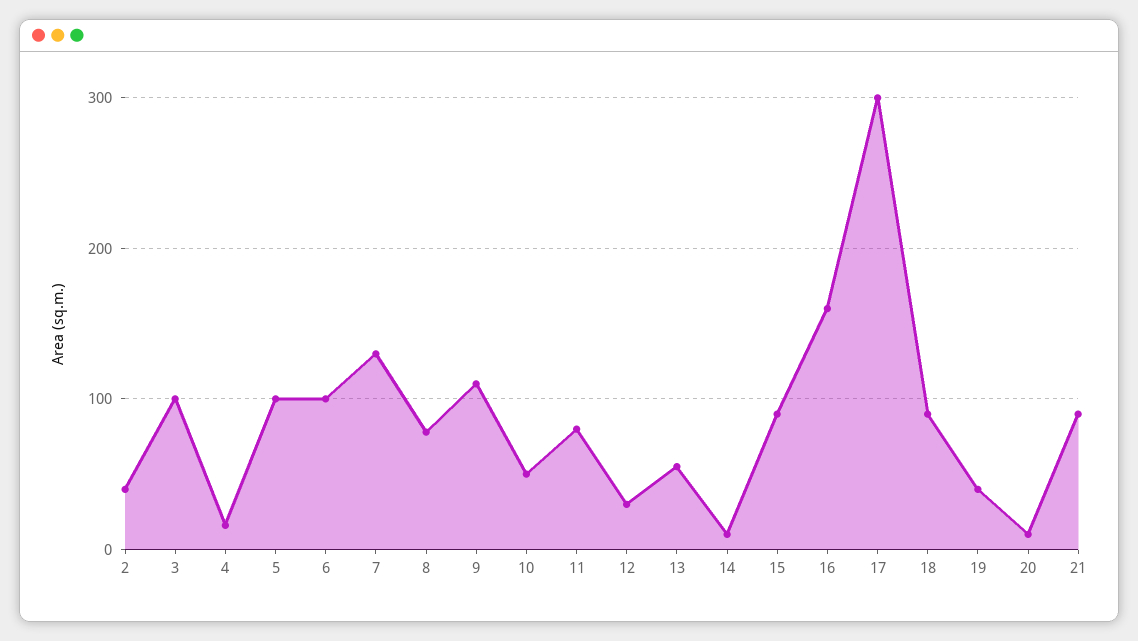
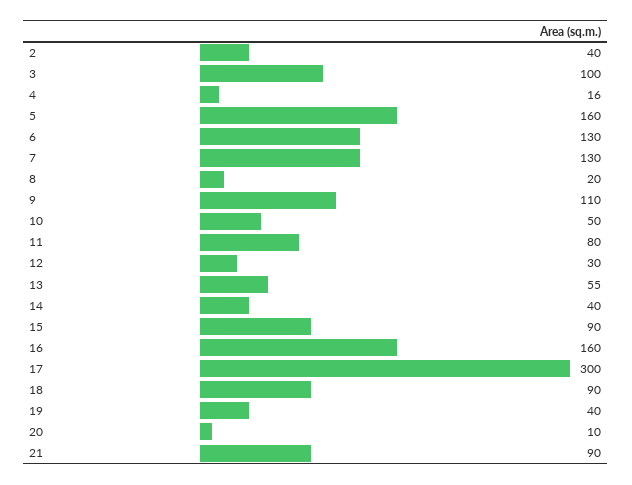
5: 100 -> 160
6: 100 -> 130
8: 80 -> 20
14: 10 -> 40

